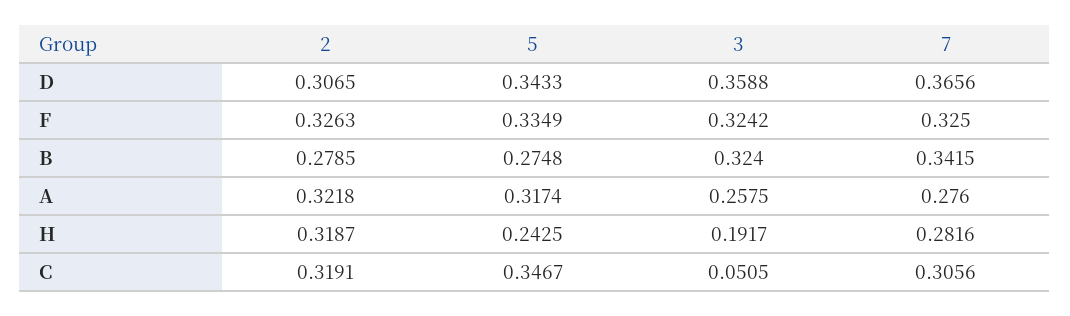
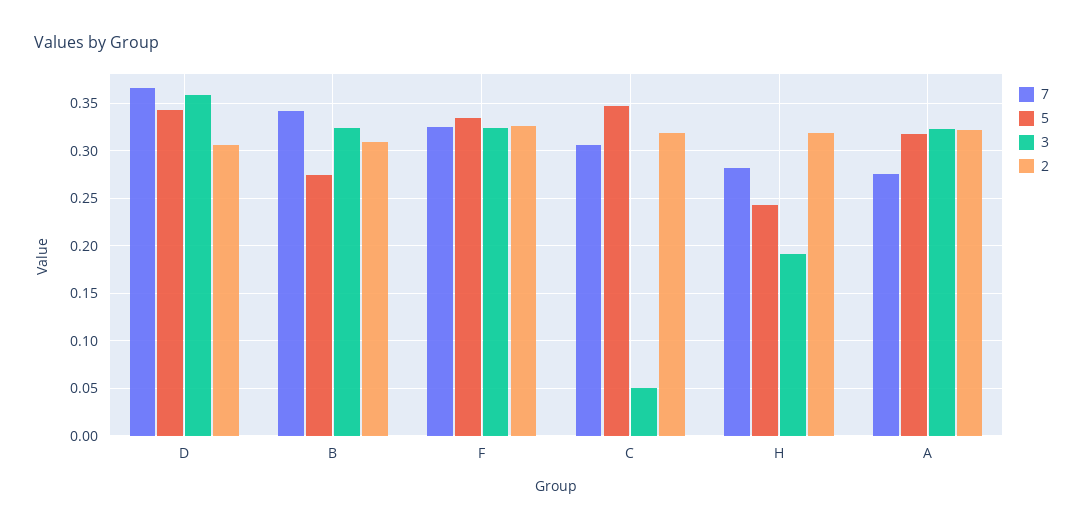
2, B: 0.2785 -> 0.31
3, A: 0.2575 -> 0.32

